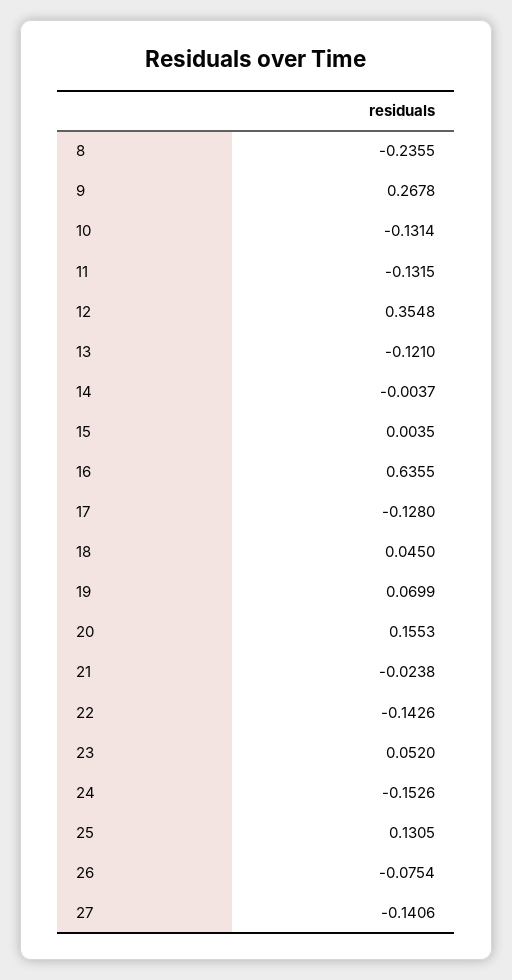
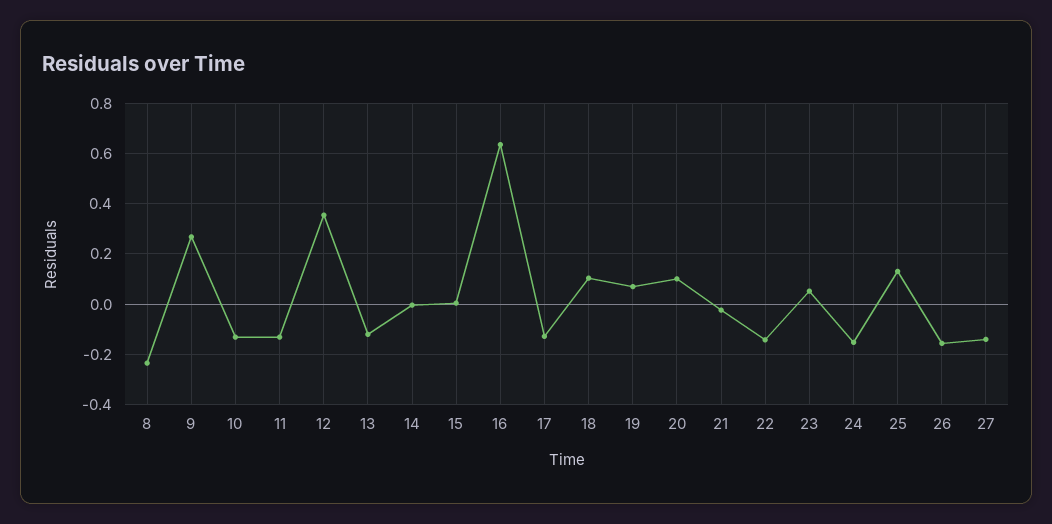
18: 0.045 -> 0.1
20: 0.1553 -> 0.1
26: -0.0754 -> -0.15

